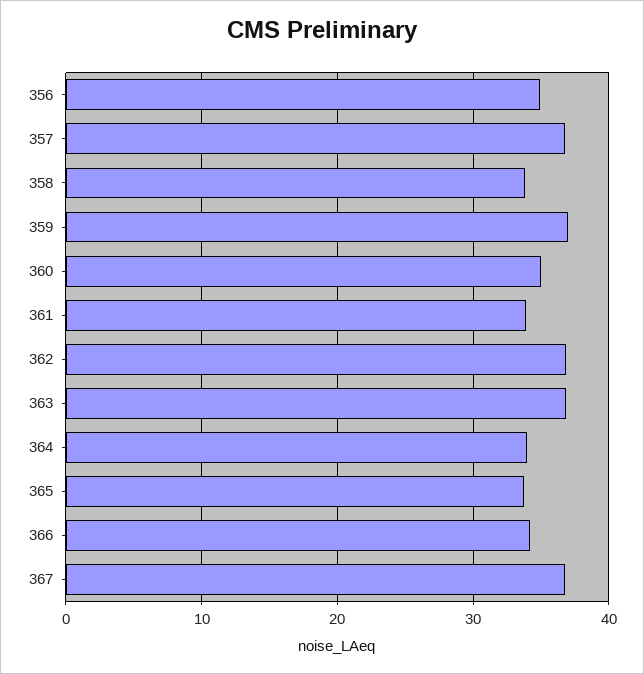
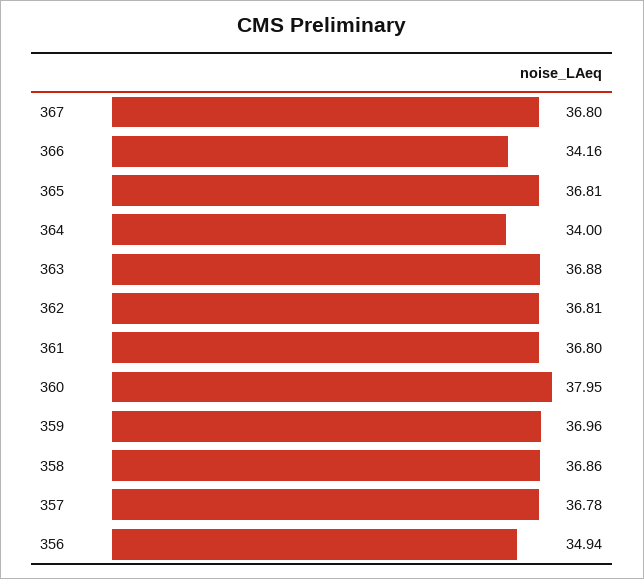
358: 34 -> 36.86
360: 35 -> 37.95
361: 34 -> 36.8
365: 34 -> 36.81

